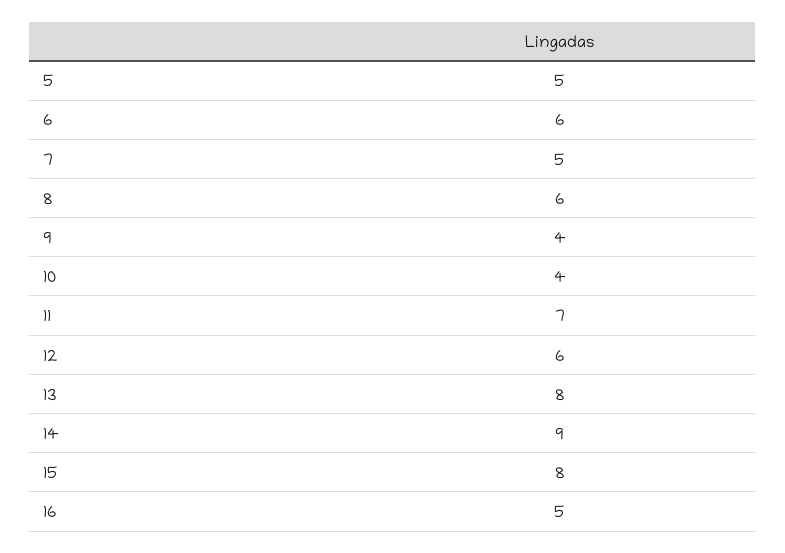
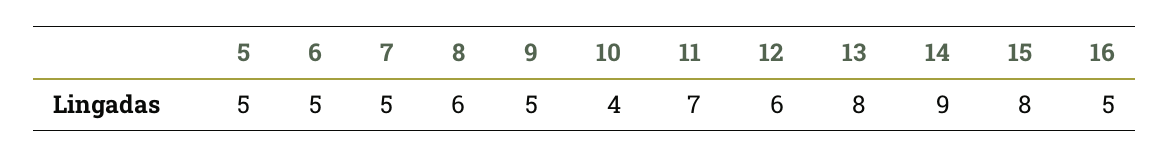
6: 6 -> 5
9: 4 -> 5

